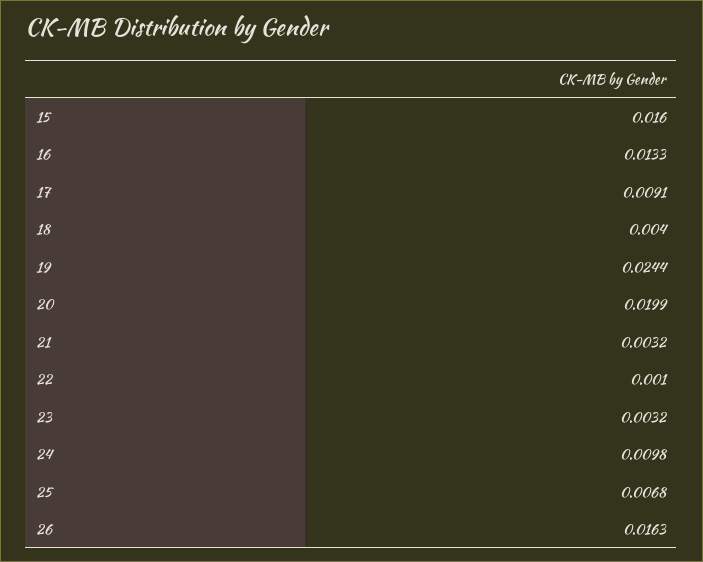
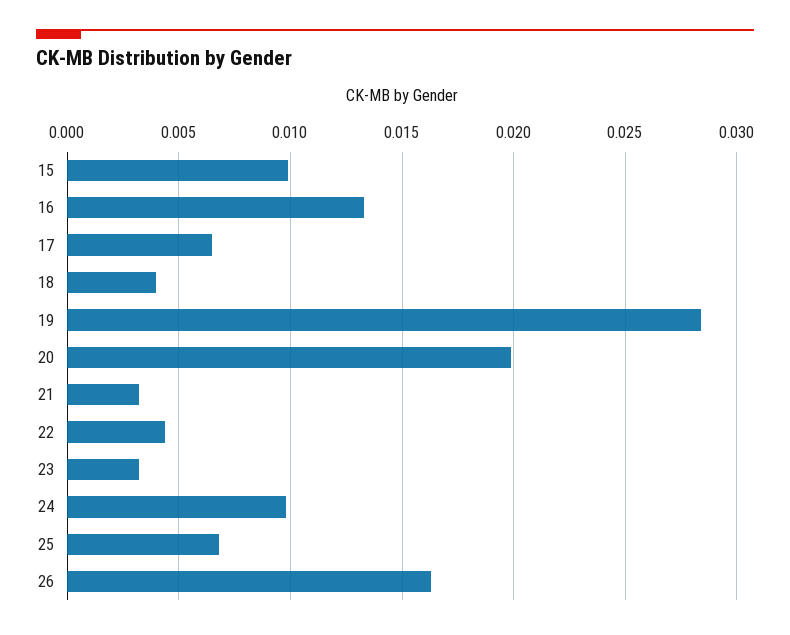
15: 0.016 -> 0.01
17: 0.0091 -> 0.0065
19: 0.0244 -> 0.0285
22: 0.001 -> 0.0045

